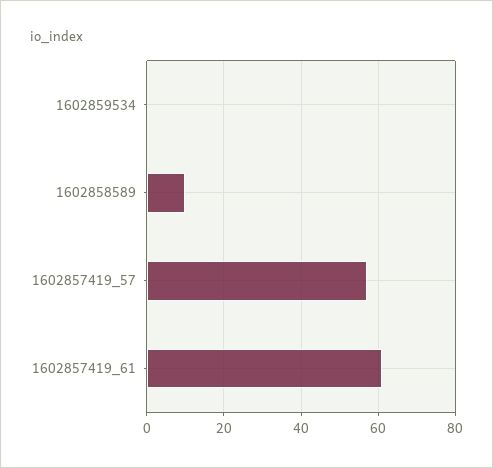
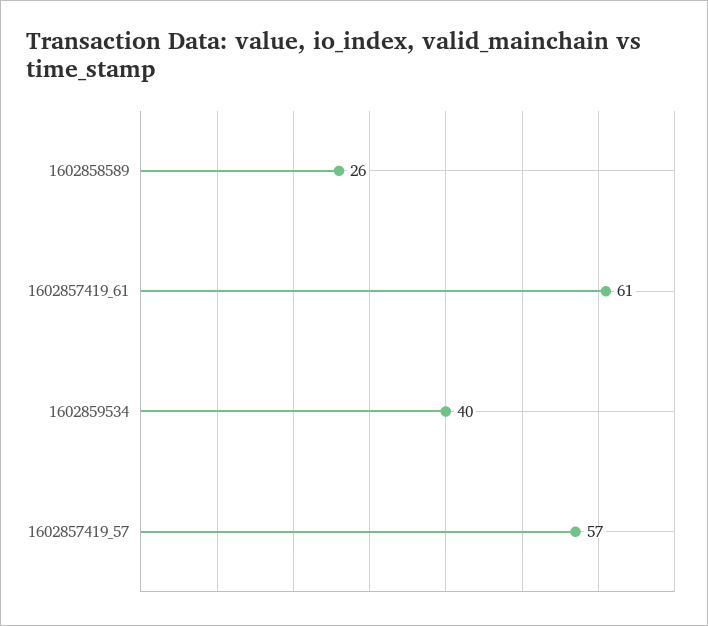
1602859534: 0 -> 40
1602858589: 10 -> 26

